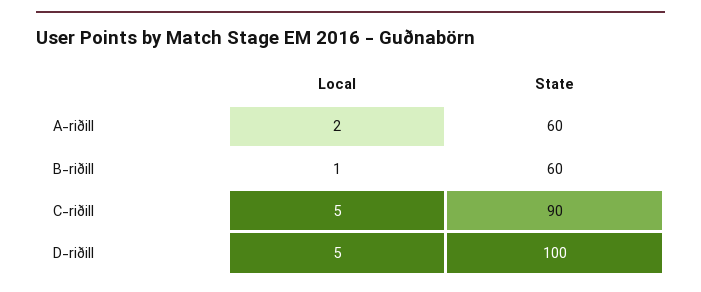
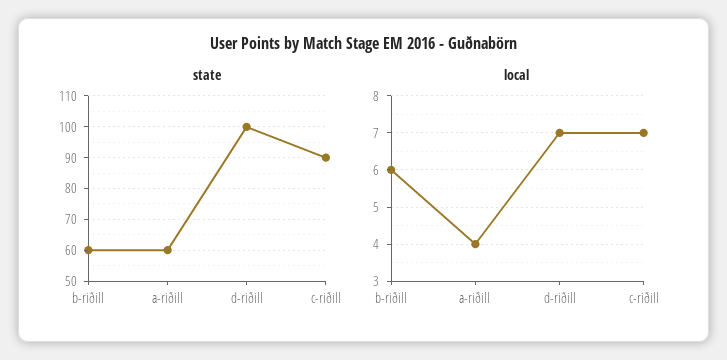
Local, A-riðill: 2 -> 4
Local, B-riðill: 1 -> 6
Local, C-riðill: 5 -> 7
Local, D-riðill: 5 -> 7

